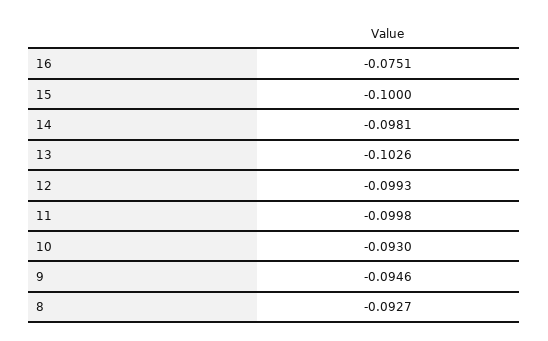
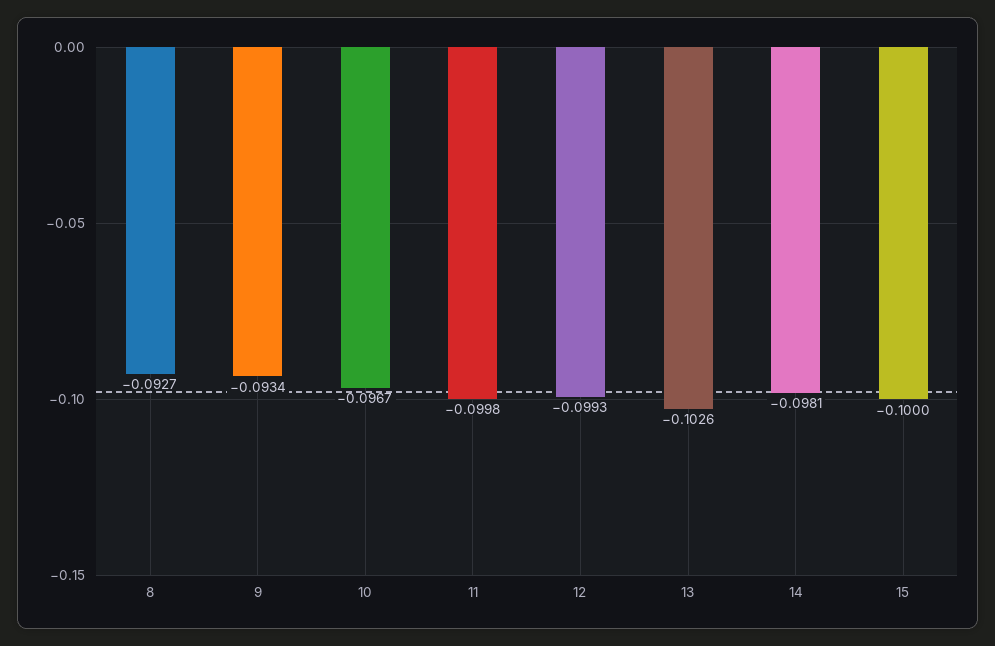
16: -0.0751 -> none
10: -0.093 -> -0.0967
9: -0.0946 -> -0.0934

